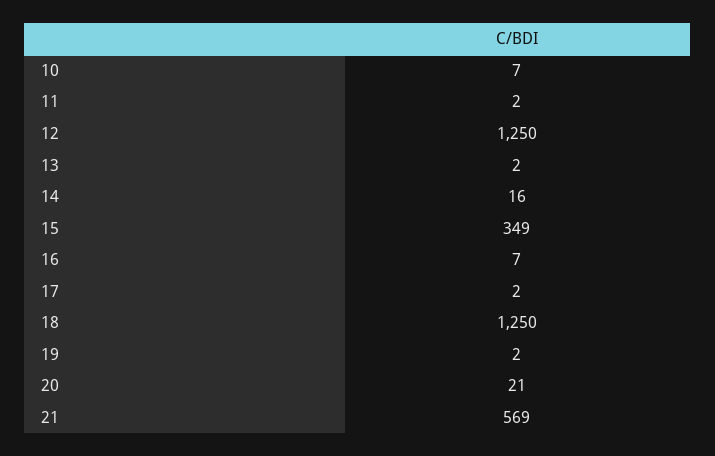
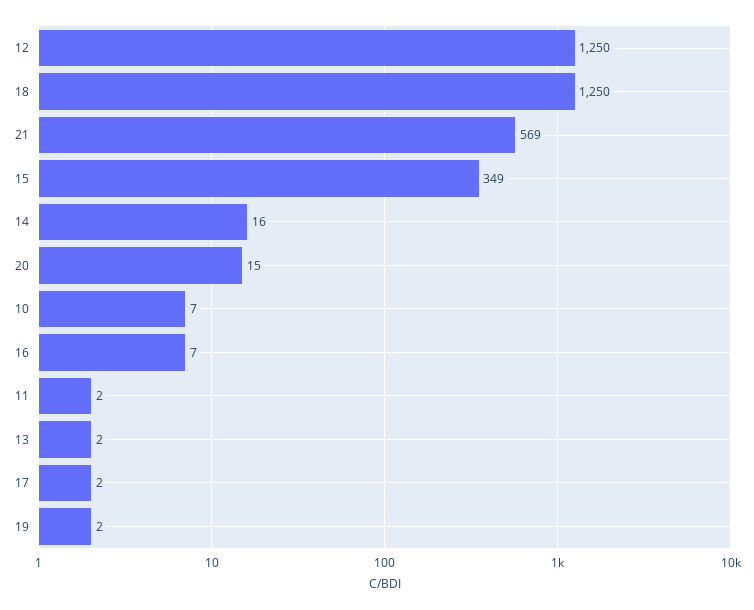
20: 21 -> 15

